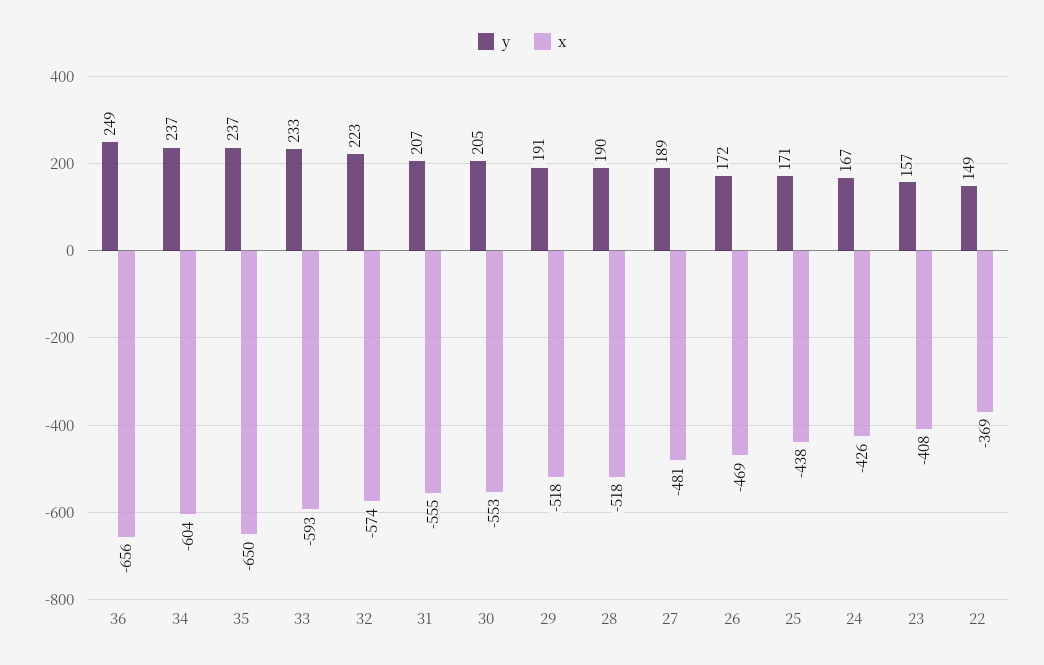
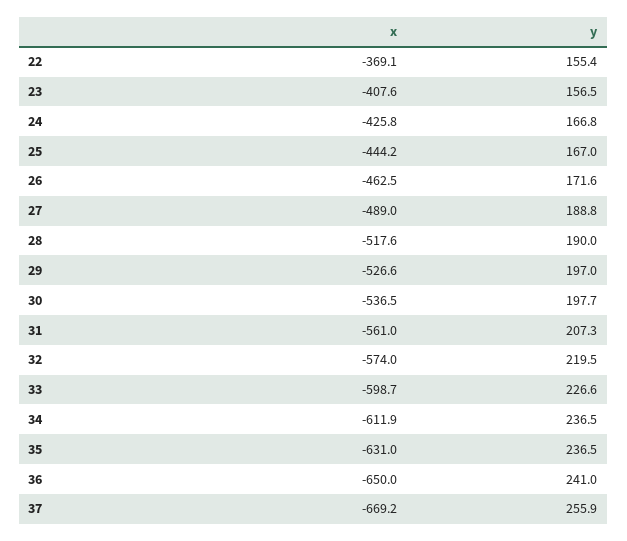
y, 36: 249 -> 241
x, 36: -656 -> -650
x, 34: -604 -> -611.9
x, 35: -650 -> -631
y, 33: 233 -> 226.6
x, 33: -593 -> -598.7
y, 32: 223 -> 219.5
x, 31: -555 -> -561
y, 30: 205 -> 197.7
x, 30: -553 -> -536.5
y, 29: 191 -> 197
x, 29: -518 -> -526.6
x, 27: -481 -> -489
x, 26: -469 -> -462.5
y, 25: 171 -> 167
x, 25: -438 -> -444.2
y, 22: 149 -> 155.4
x, 37: none -> -669.2
y, 37: none -> 255.9

